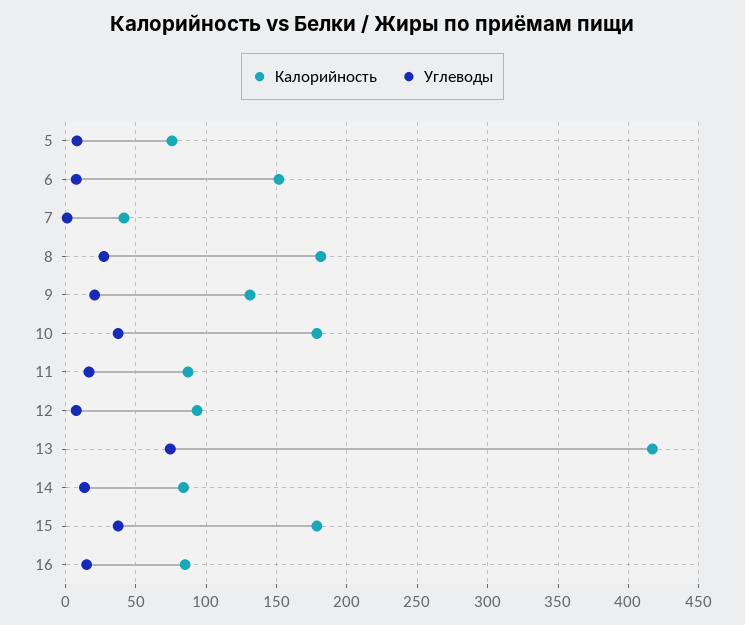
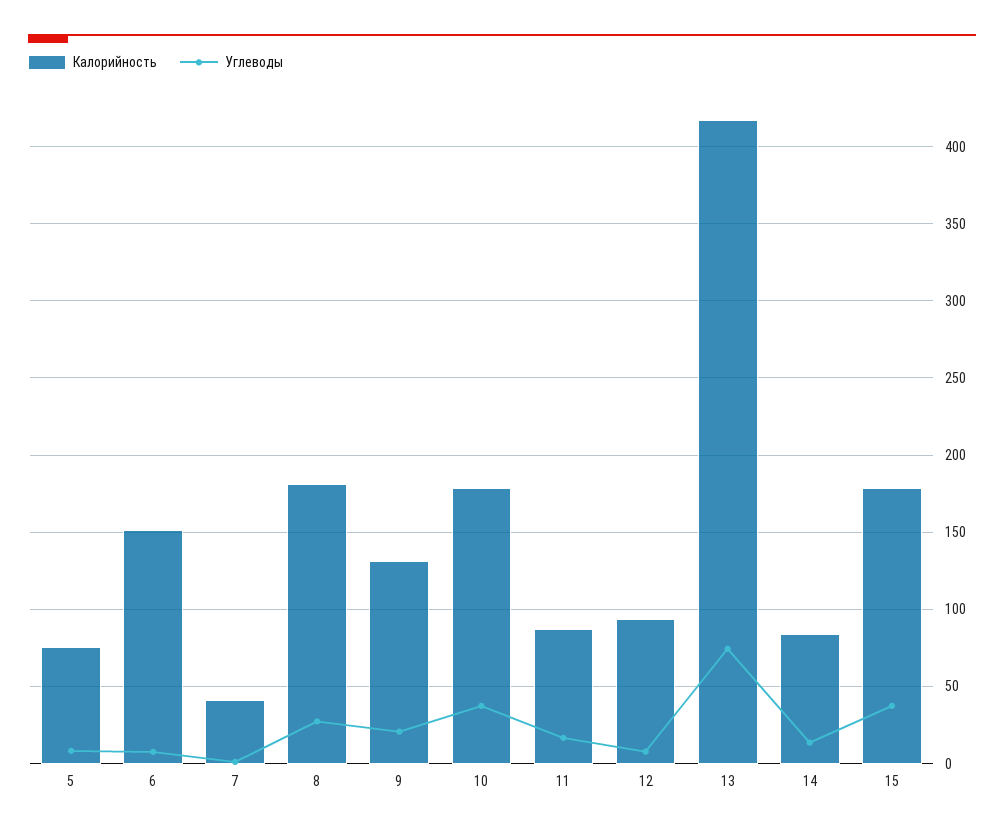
Калорийность, 16: 85 -> none
Углеводы, 16: 15 -> none

